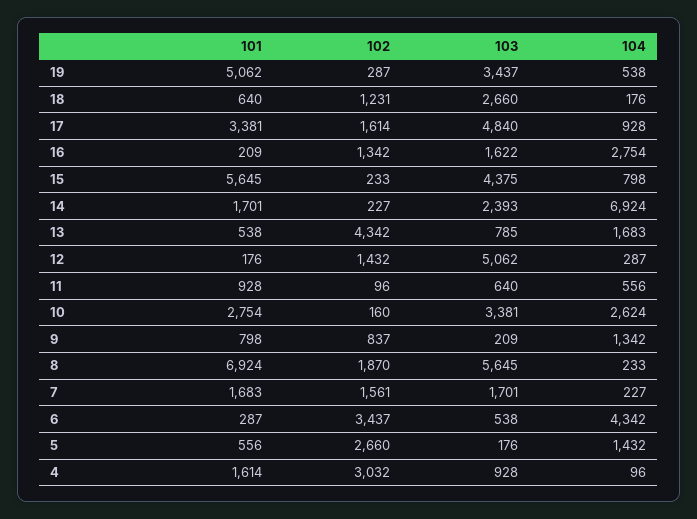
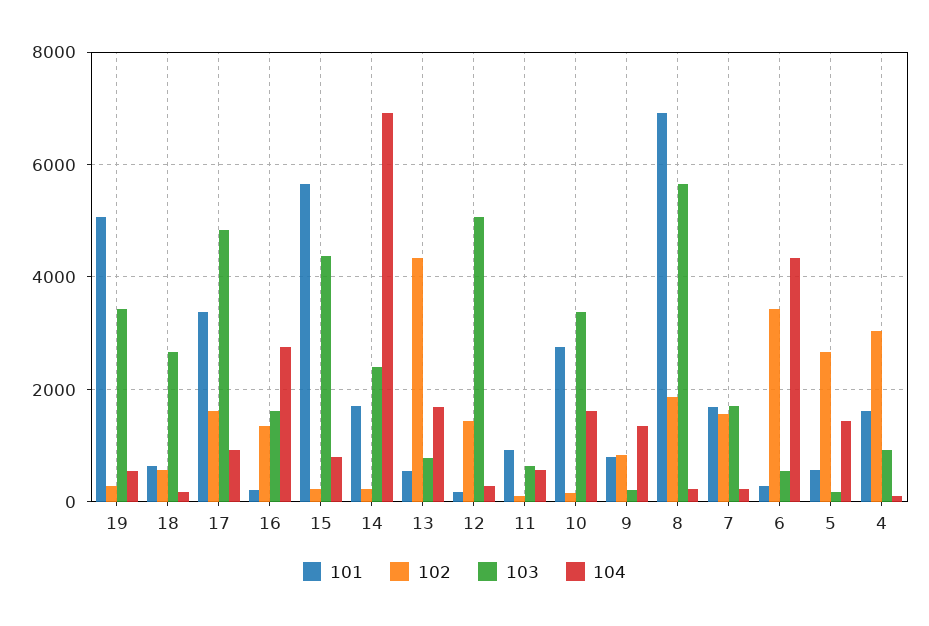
102, 18: 1231 -> 600
104, 10: 2624 -> 1600

